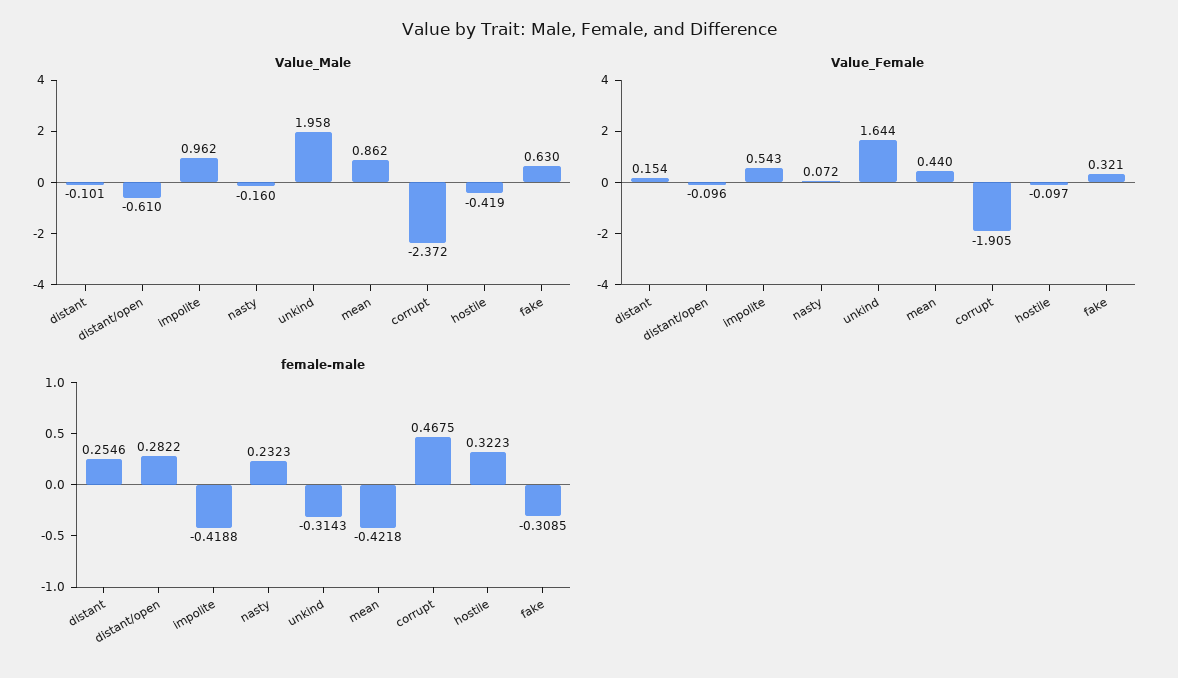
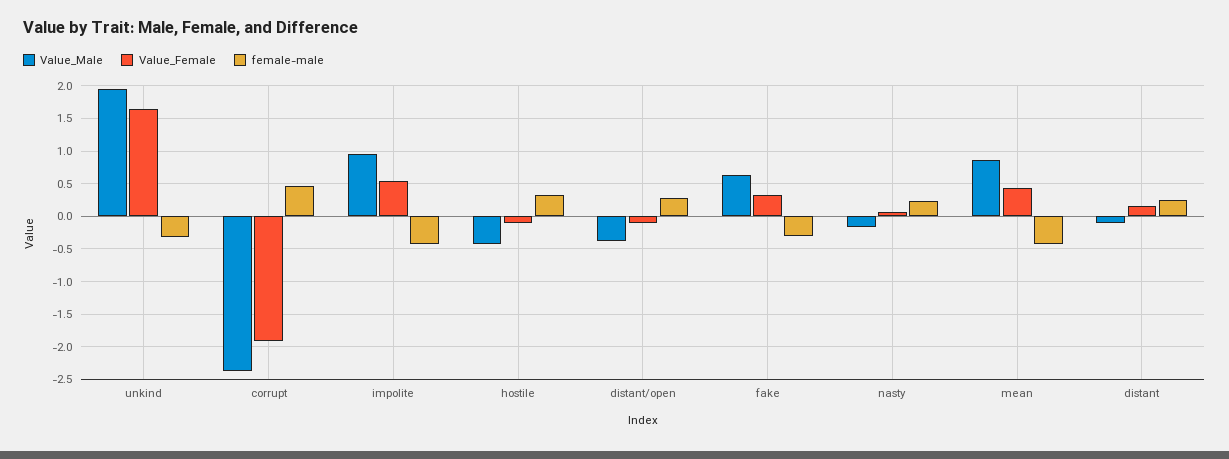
Value_Male, distant/open: -0.61 -> -0.4

